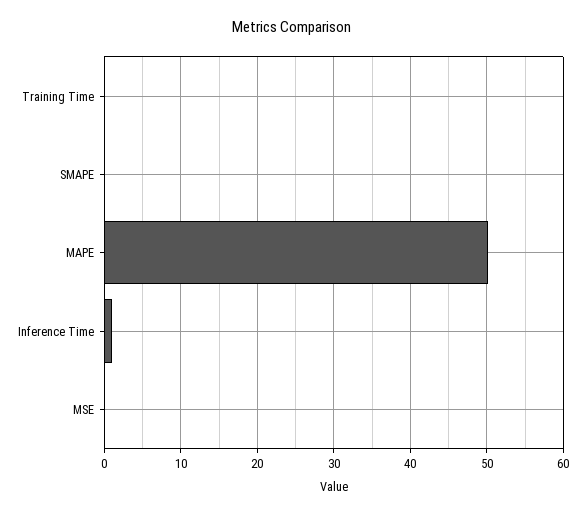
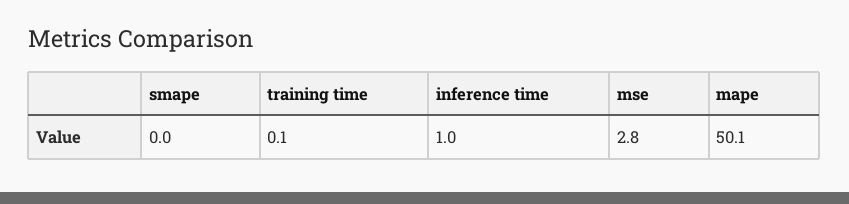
MSE: 0 -> 2.8

